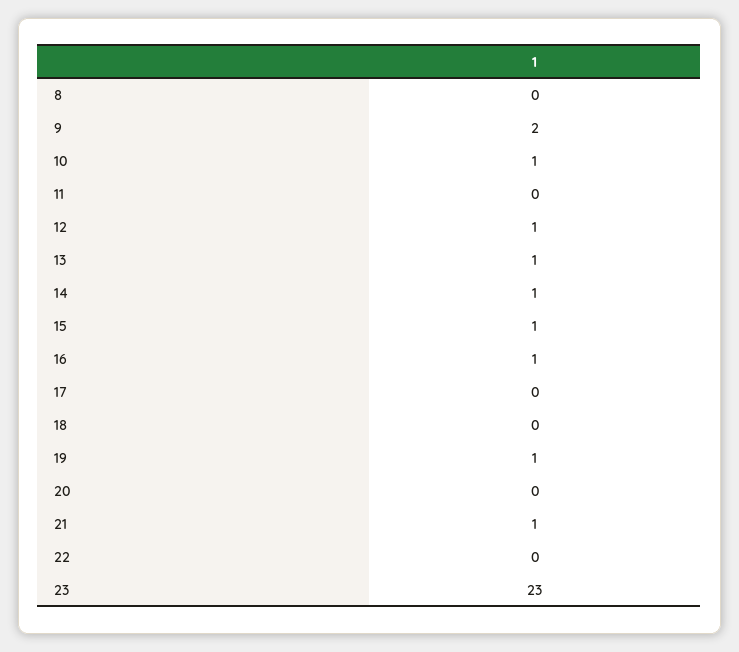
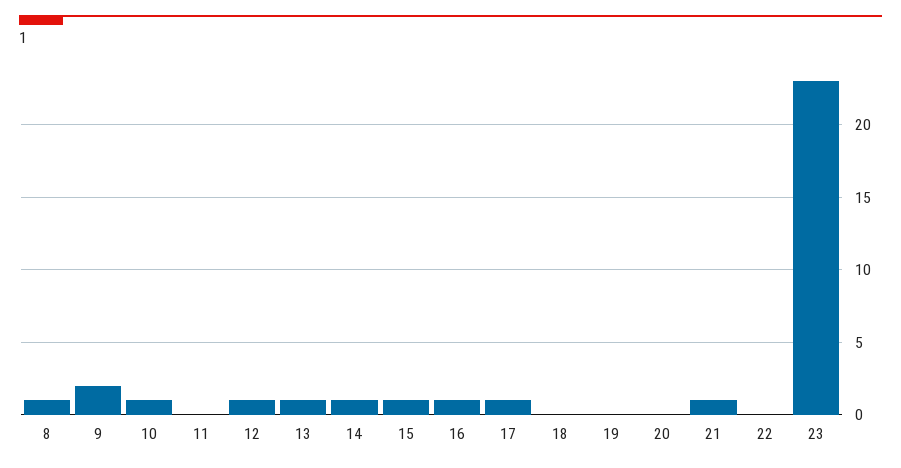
8: 0 -> 1
17: 0 -> 1
19: 1 -> 0

